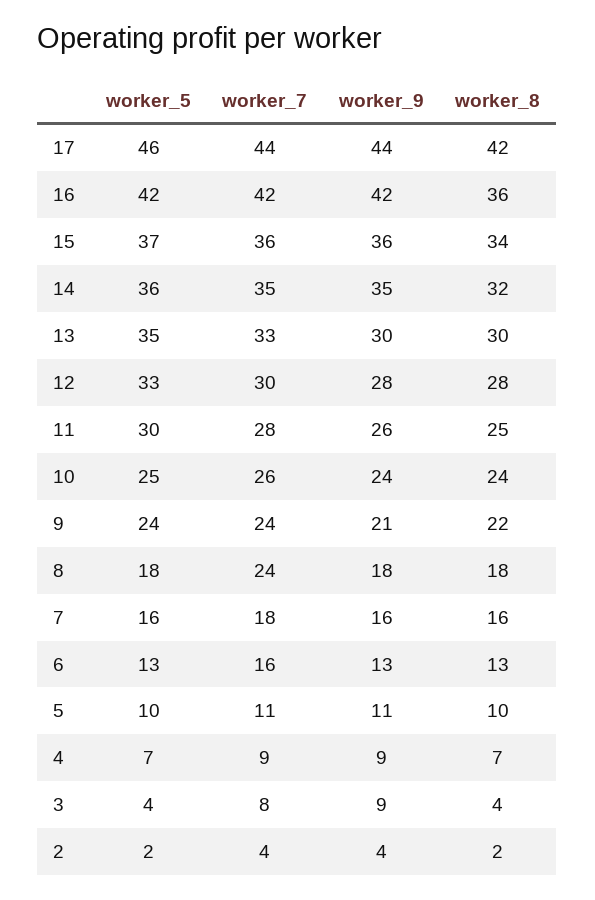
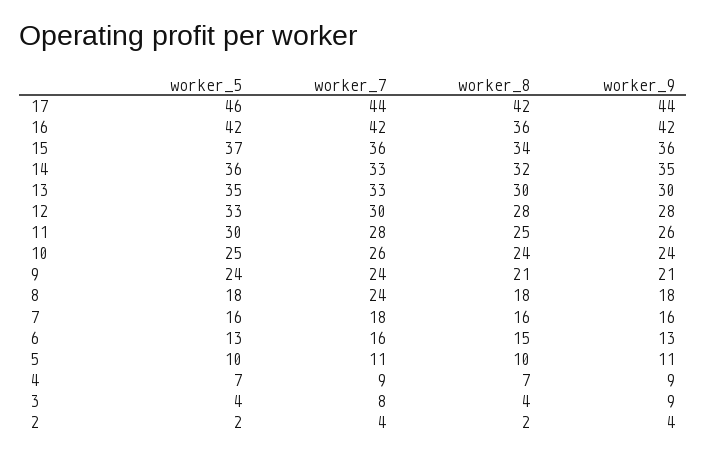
worker_7, 14: 35 -> 33
worker_8, 9: 22 -> 21
worker_8, 6: 13 -> 15

